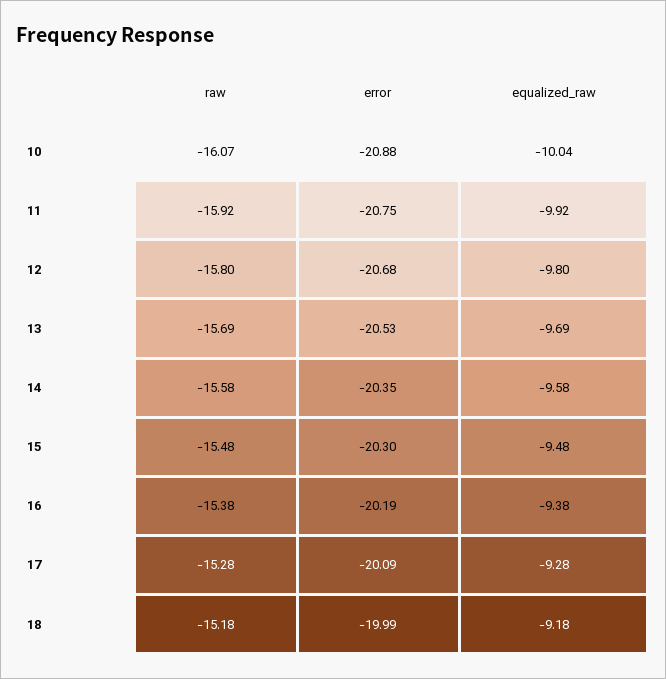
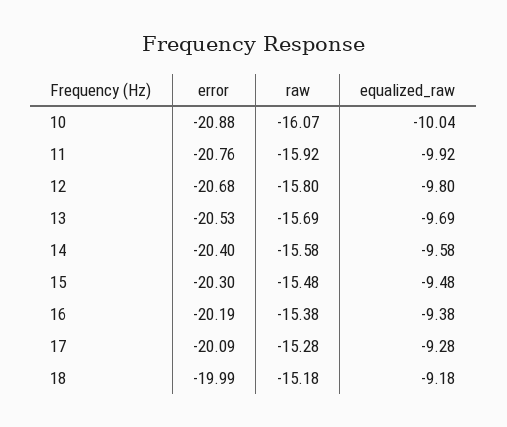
error, 11: -20.75 -> -20.76
error, 14: -20.35 -> -20.4

